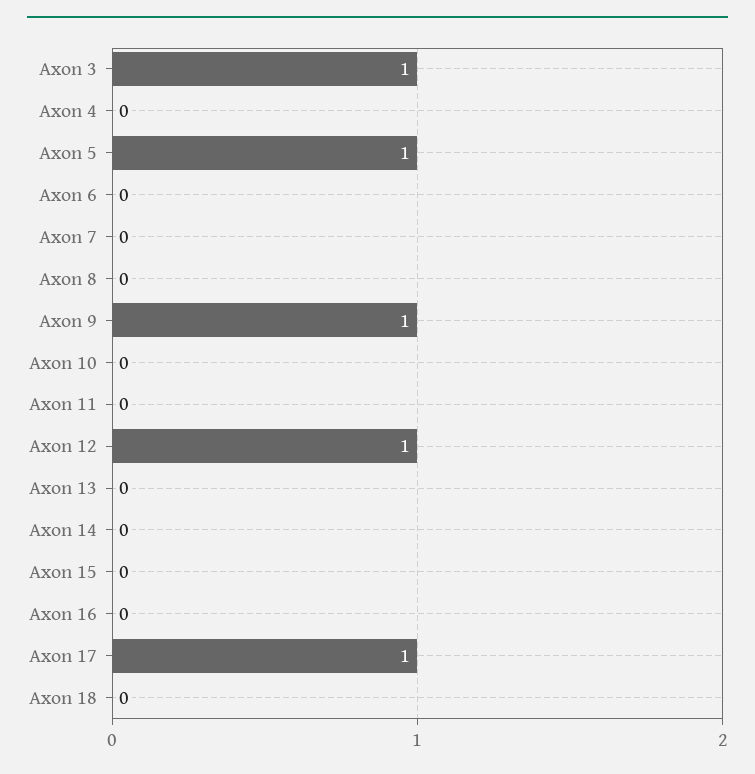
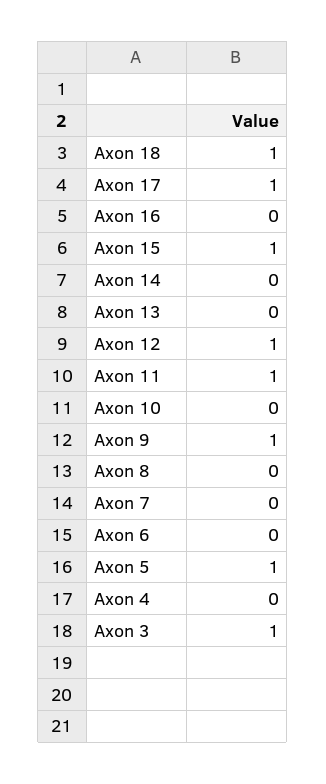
Axon 11: 0 -> 1
Axon 15: 0 -> 1
Axon 18: 0 -> 1

